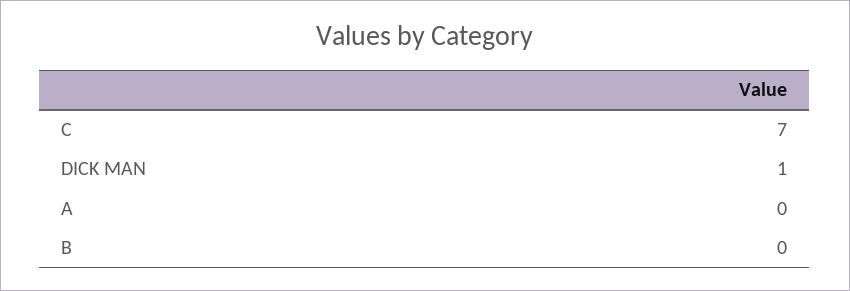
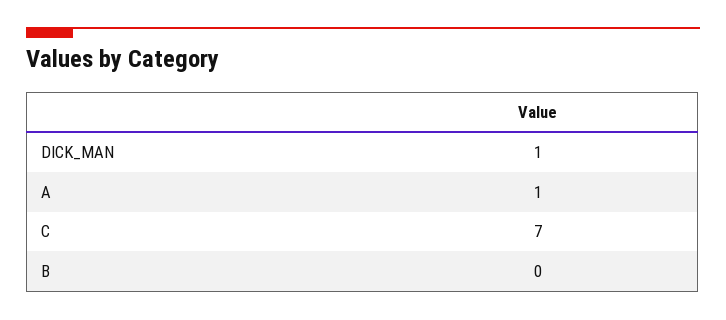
A: 0 -> 1

